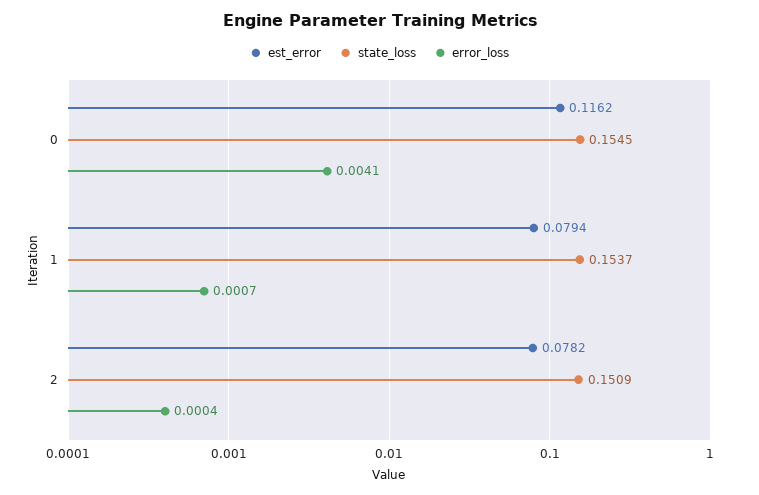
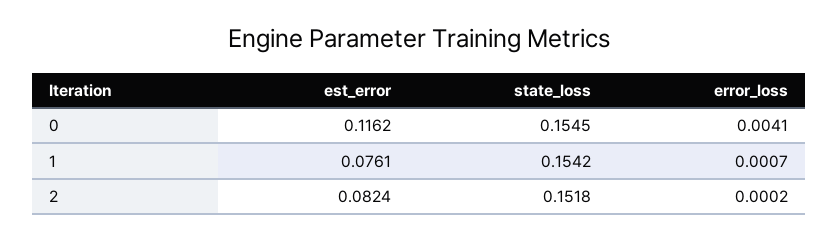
est_error, 1: 0.0794 -> 0.0761
state_loss, 1: 0.1537 -> 0.1542
est_error, 2: 0.0782 -> 0.0824
state_loss, 2: 0.1509 -> 0.1518
error_loss, 2: 0.0004 -> 0.0002

